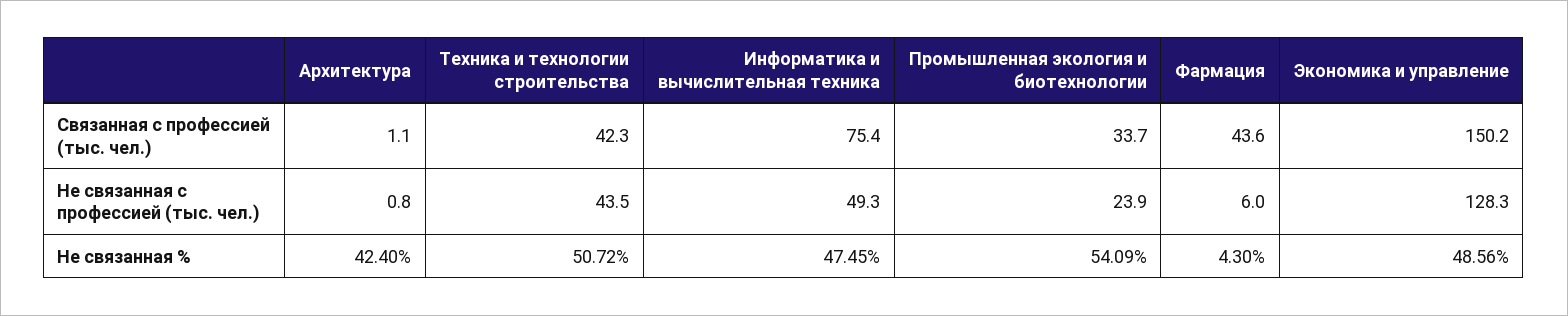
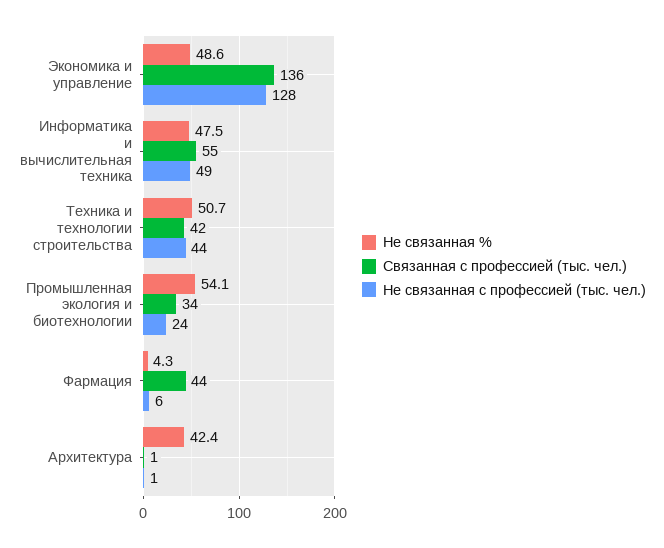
Связанная с профессией (тыс. чел.), Информатика и вычислительная техника: 75.4 -> 55
Связанная с профессией (тыс. чел.), Экономика и управление: 150.2 -> 136

